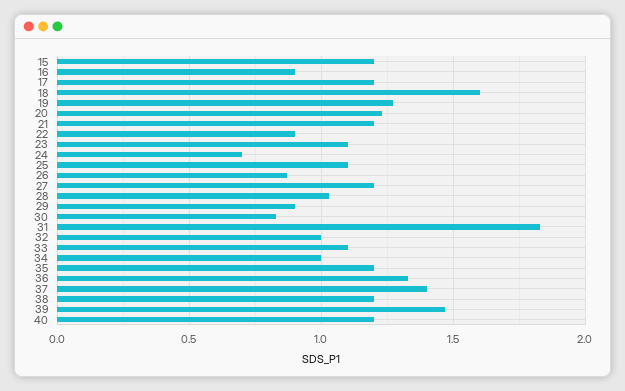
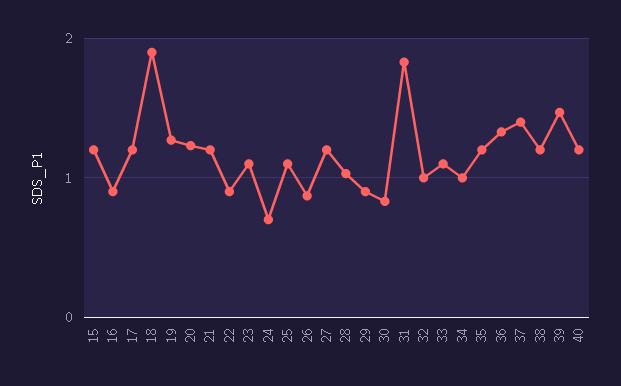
18: 1.6 -> 1.9

